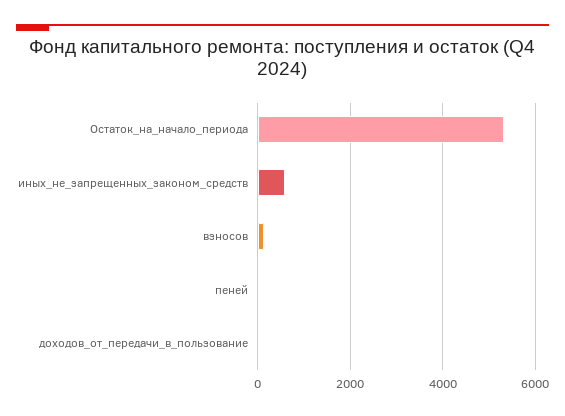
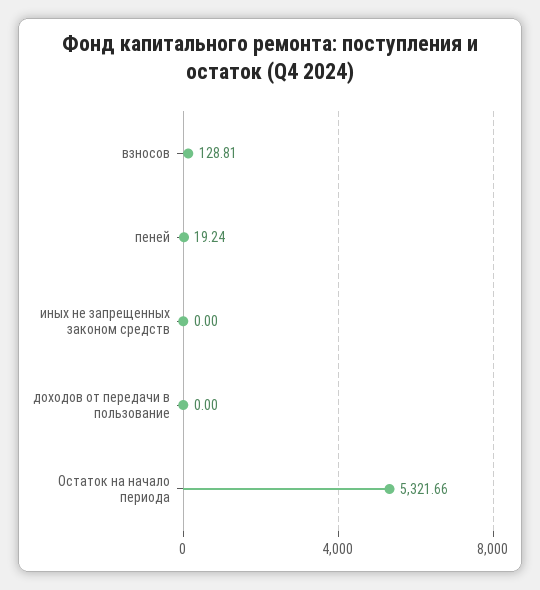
иных_не_запрещенных_законом_средств: 600 -> 0

